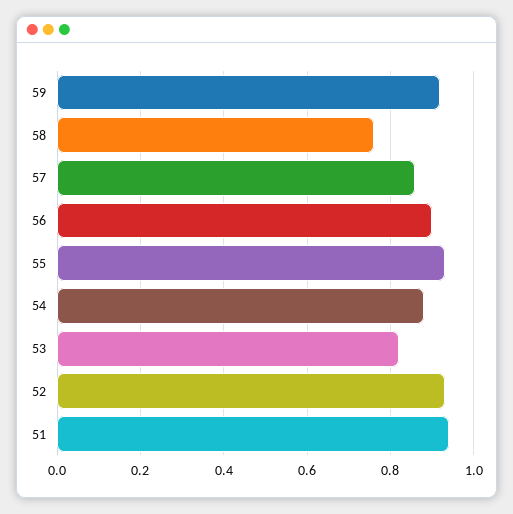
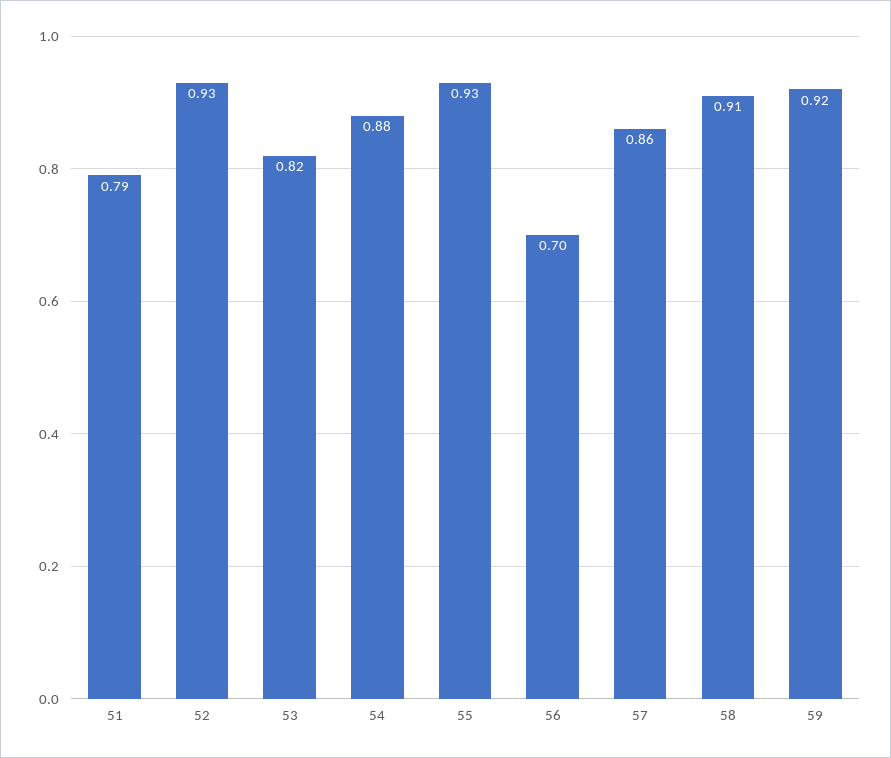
58: 0.75 -> 0.91
56: 0.9 -> 0.7
51: 0.95 -> 0.79

